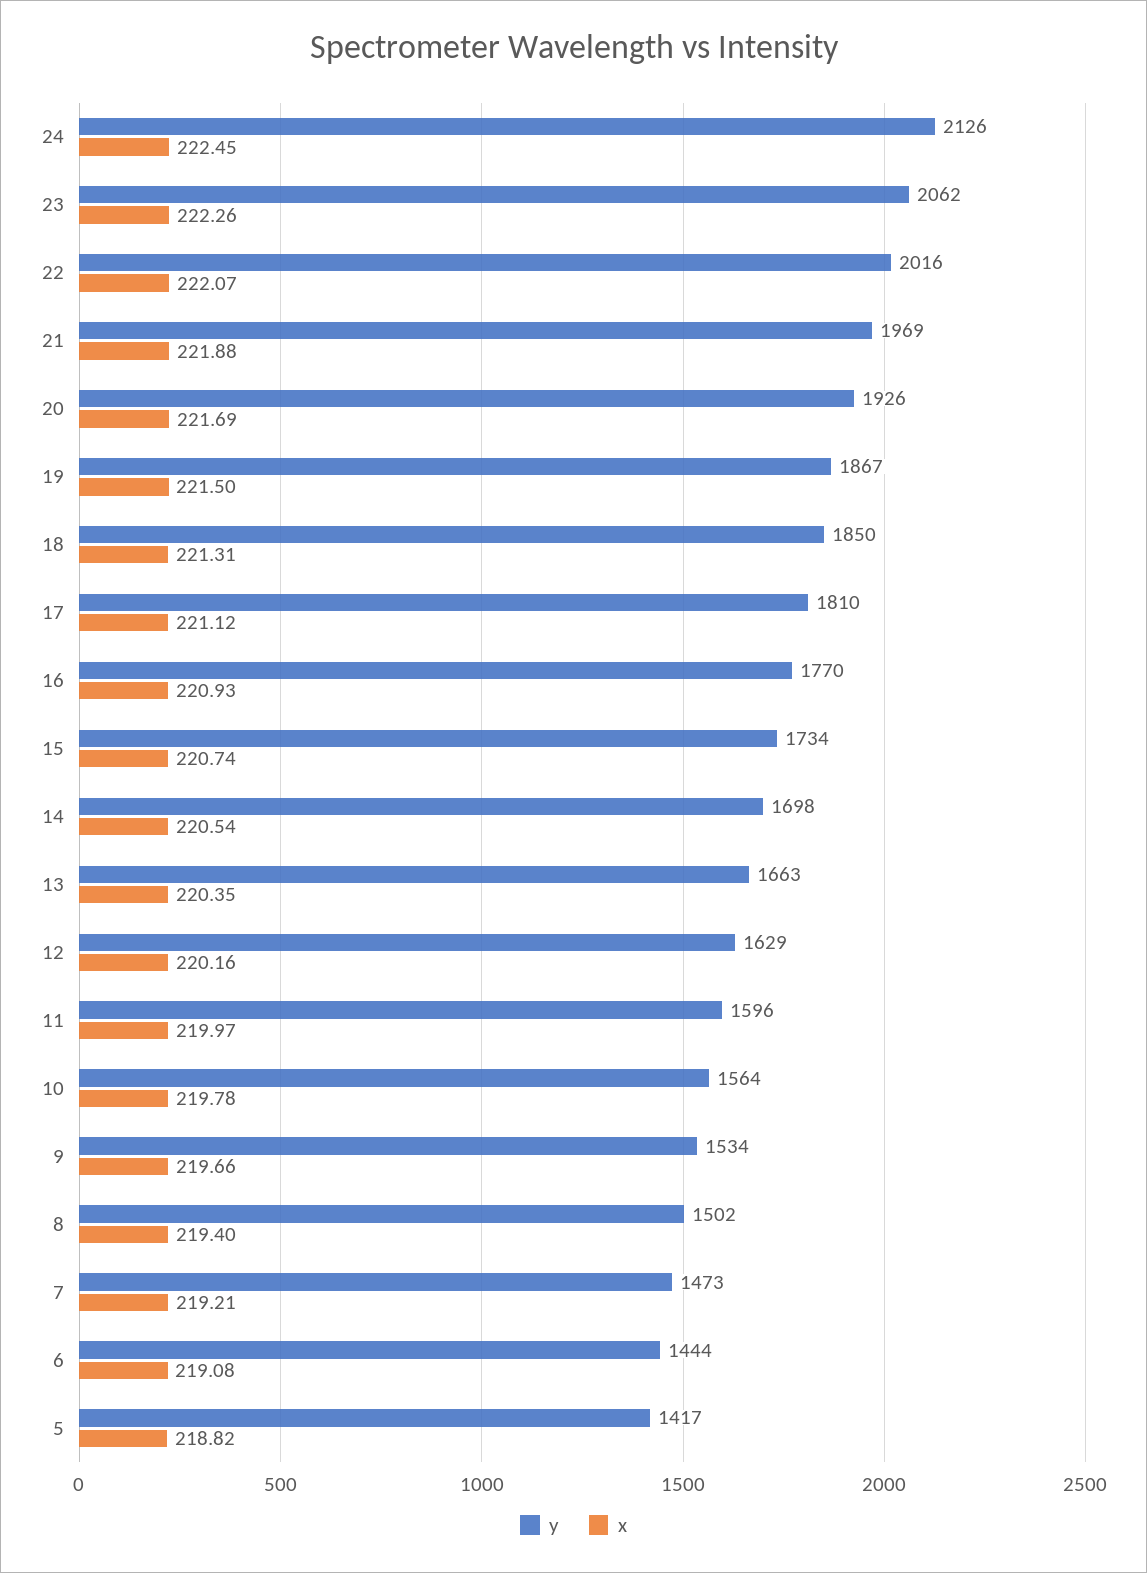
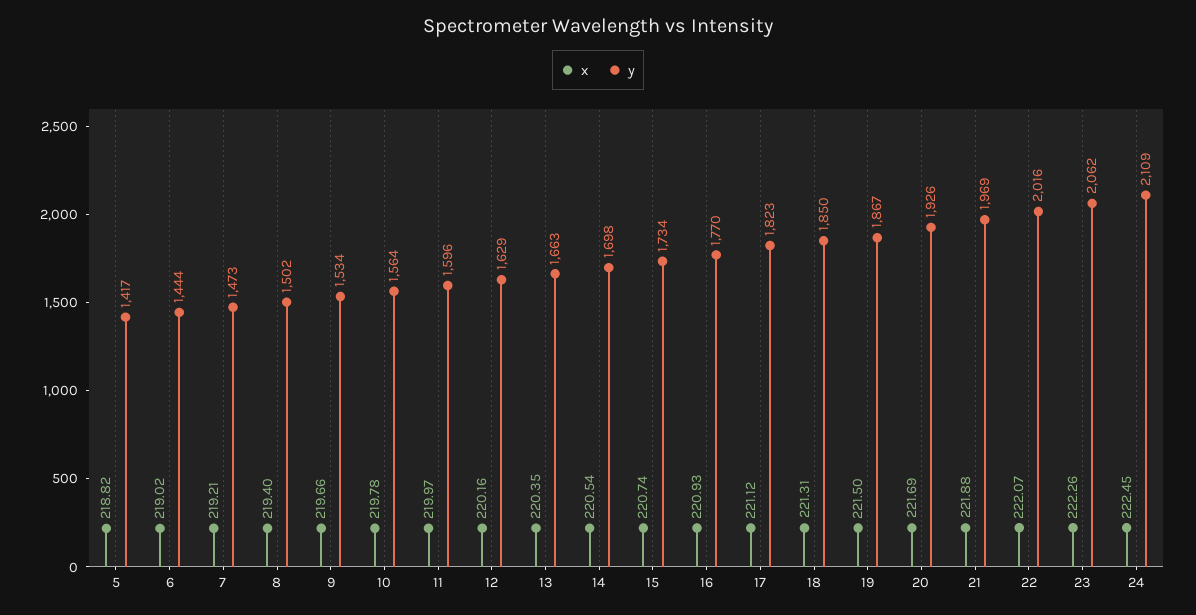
y, 24: 2126 -> 2109
y, 17: 1810 -> 1823
x, 6: 219.08 -> 219.02

